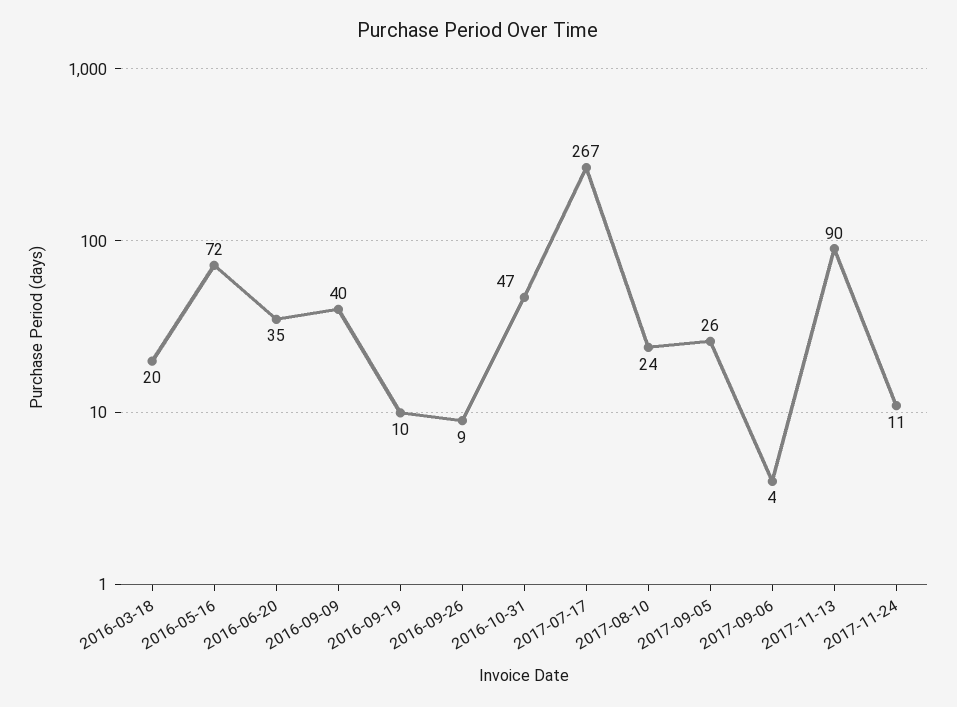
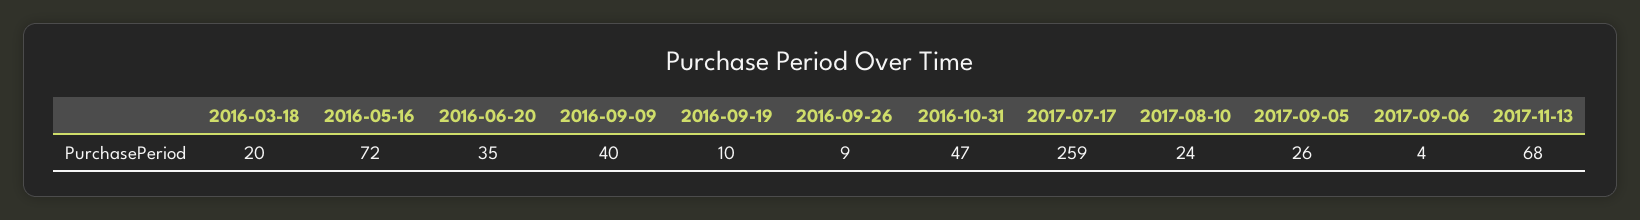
2017-07-17: 267 -> 259
2017-11-13: 90 -> 68
2017-11-24: 11 -> none

